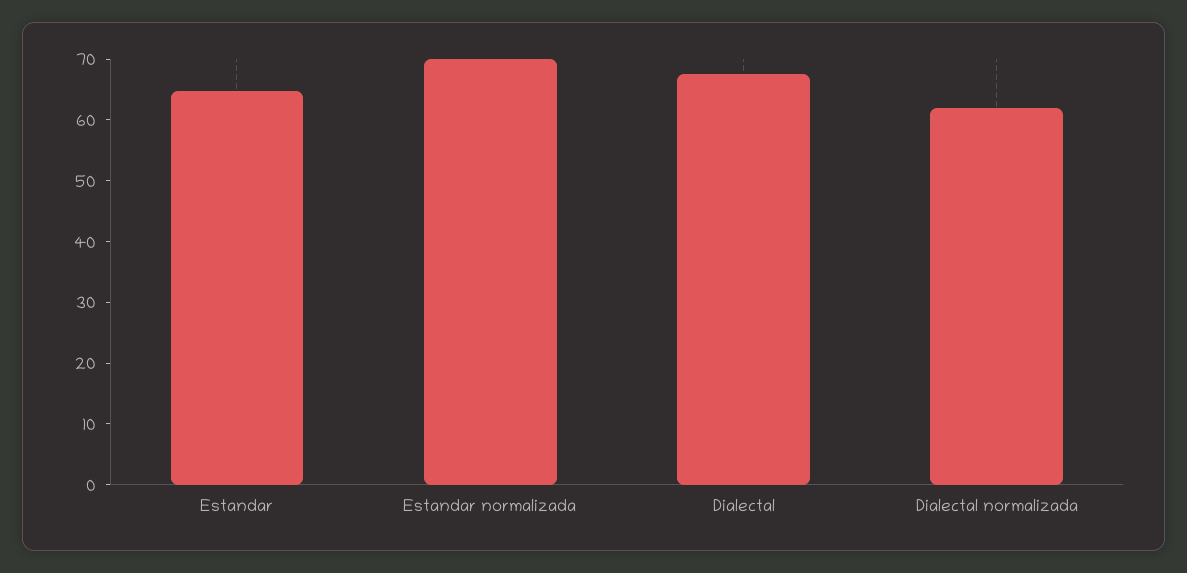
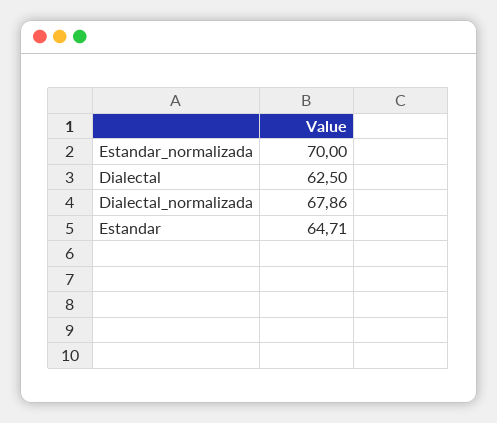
Dialectal: 68 -> 62.5
Dialectal normalizada: 62 -> 67.86

